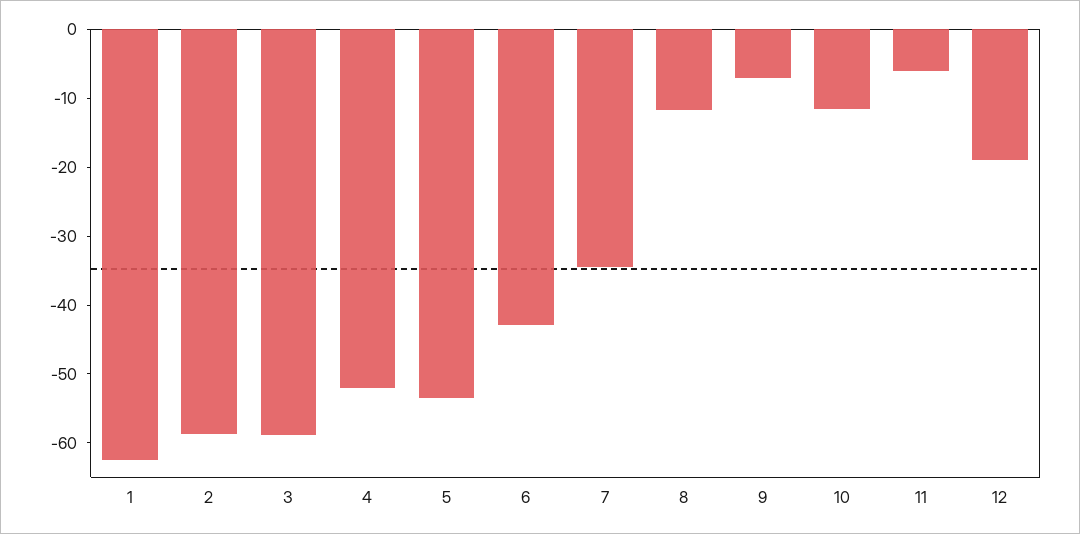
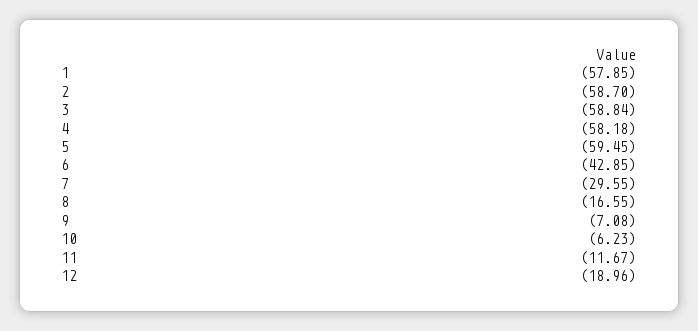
1: -62 -> -57.85
4: -52 -> -58.18
5: -54 -> -59.45
7: -34 -> -29.55
8: -12 -> -16.55
10: -12 -> -6.23
11: -6 -> -11.67

